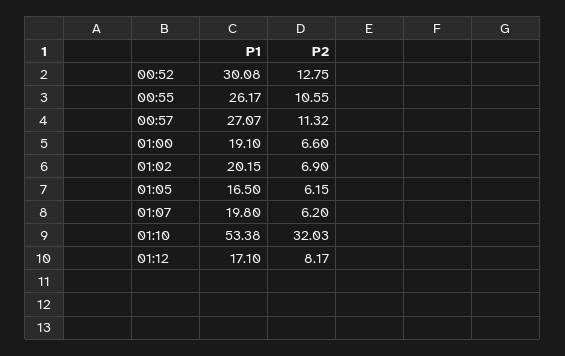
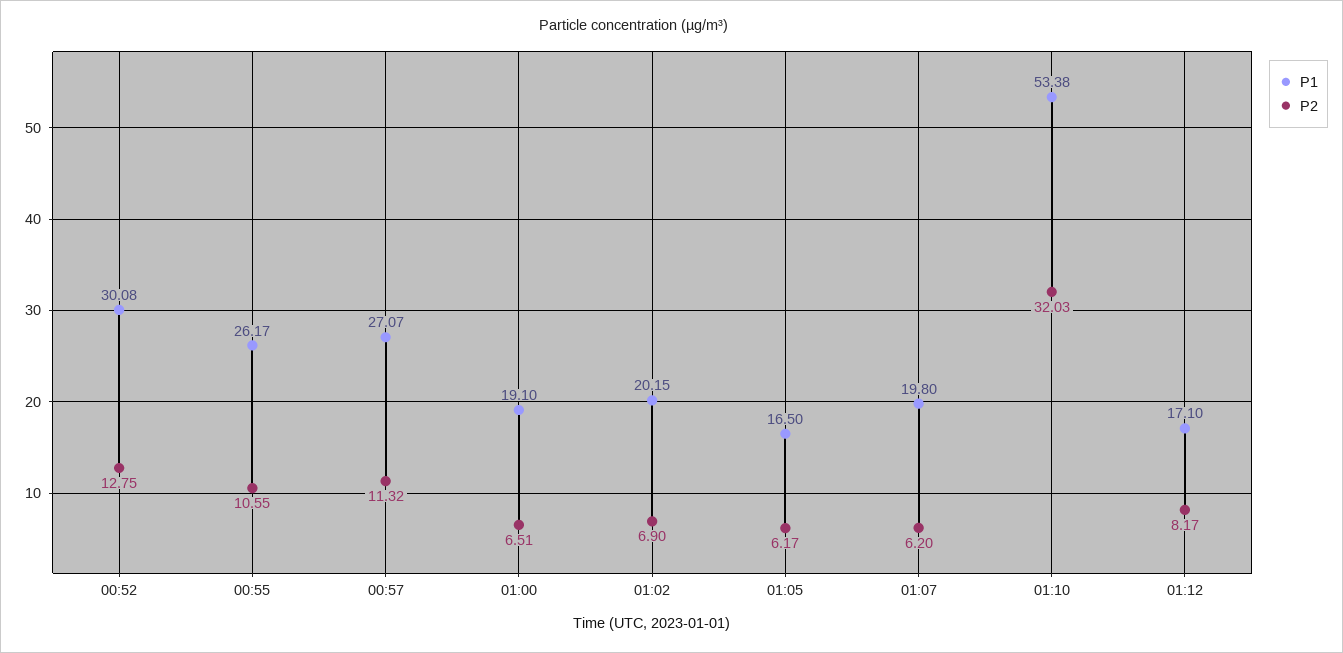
P2, 01:00: 6.6 -> 6.51
P2, 01:05: 6.15 -> 6.17

